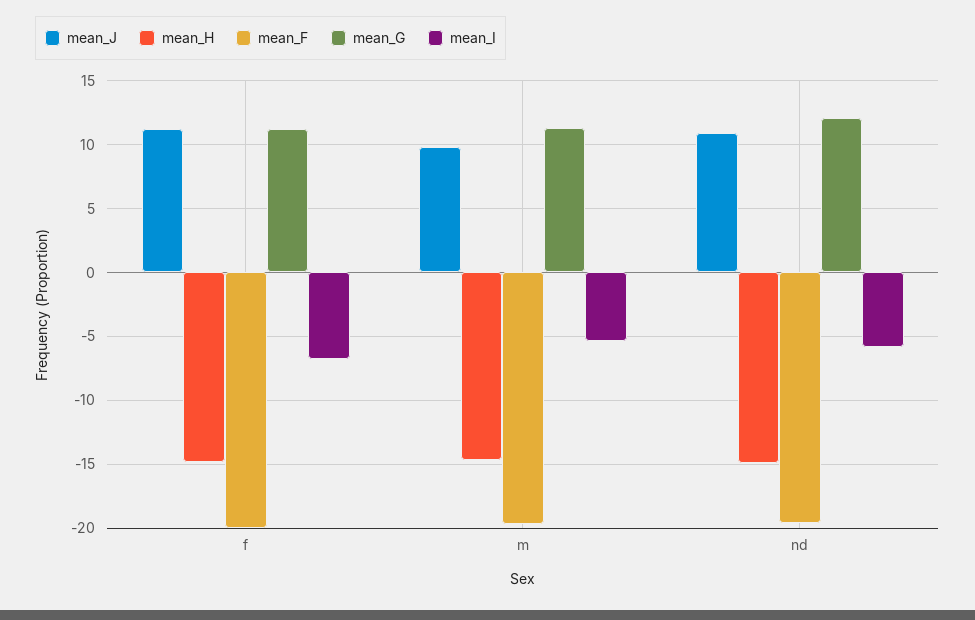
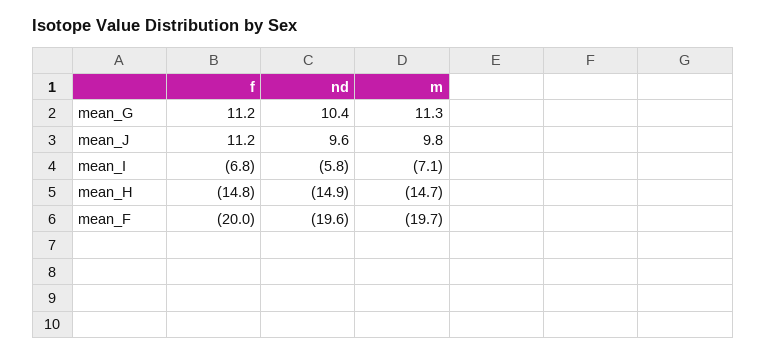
mean_I, m: -5.5 -> -7.1
mean_J, nd: 11 -> 9.6
mean_G, nd: 12 -> 10.4

